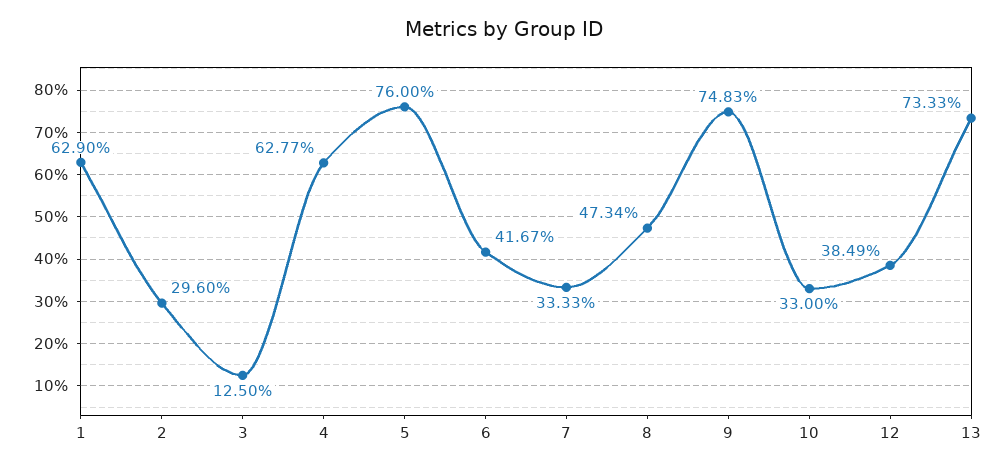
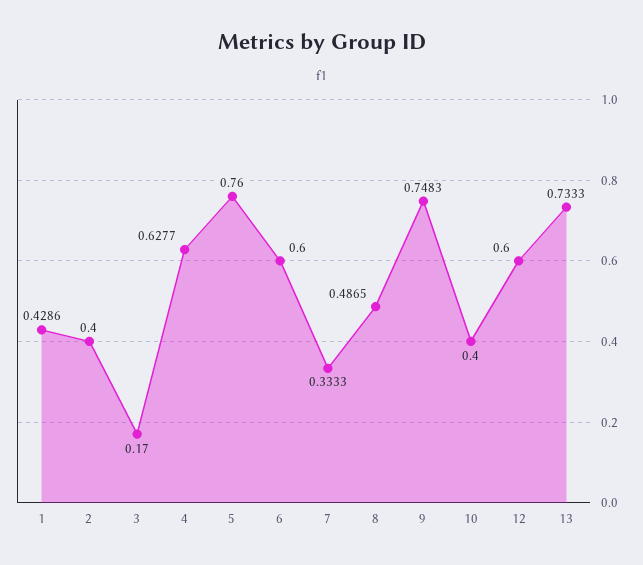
1: 0.629 -> 0.4286
2: 0.296 -> 0.4
3: 0.125 -> 0.17
6: 0.4167 -> 0.6
8: 0.4734 -> 0.4865
10: 0.33 -> 0.4
12: 0.3849 -> 0.6

